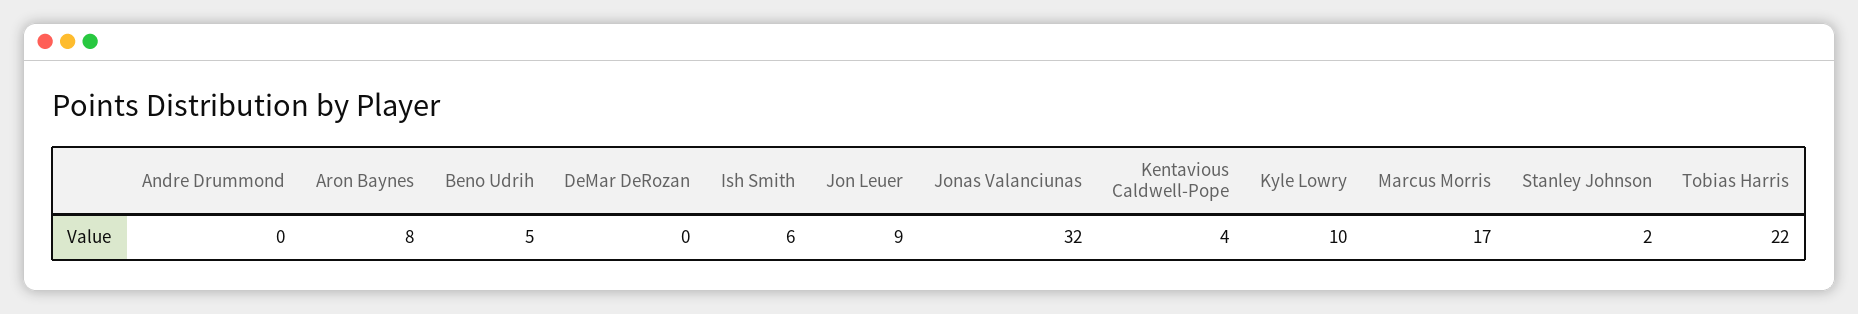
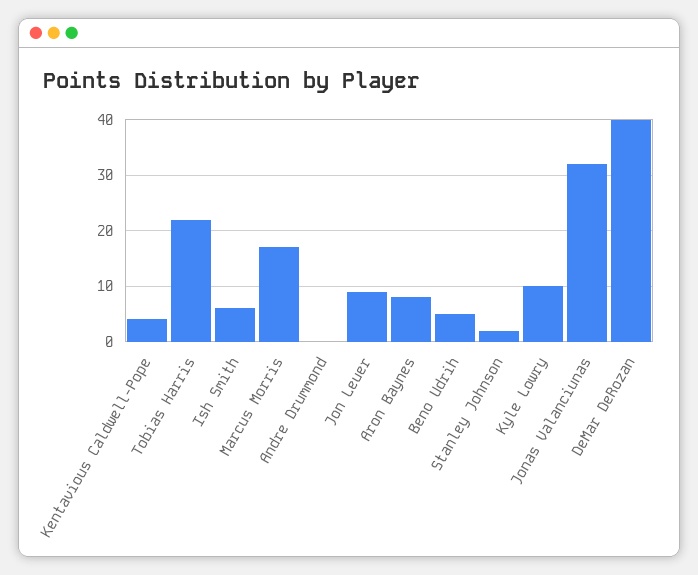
DeMar DeRozan: 0 -> 40

